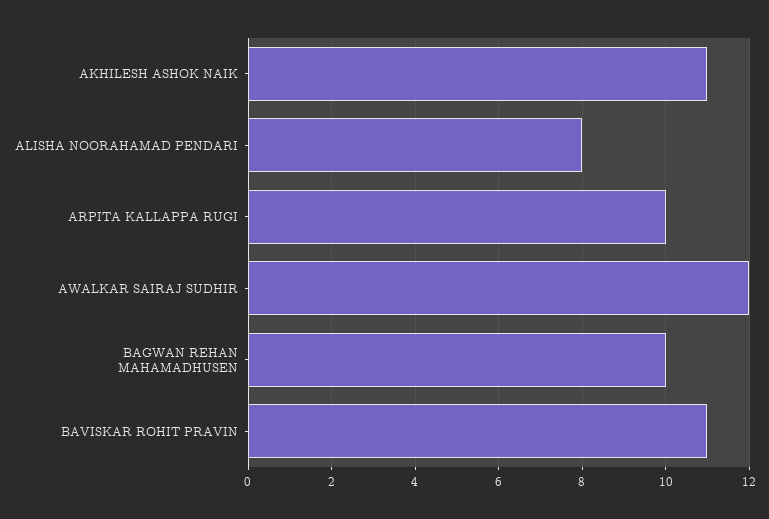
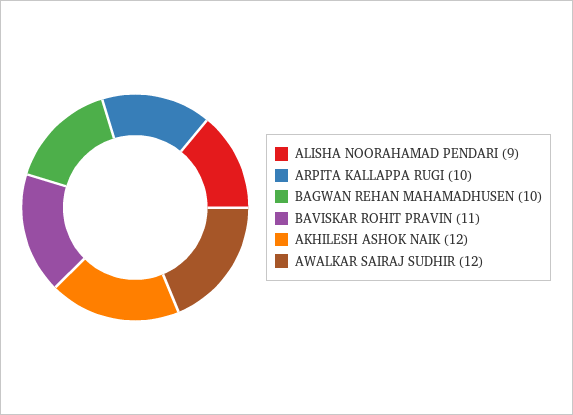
AKHILESH ASHOK NAIK: 11 -> 12
ALISHA NOORAHAMAD PENDARI: 8 -> 9

